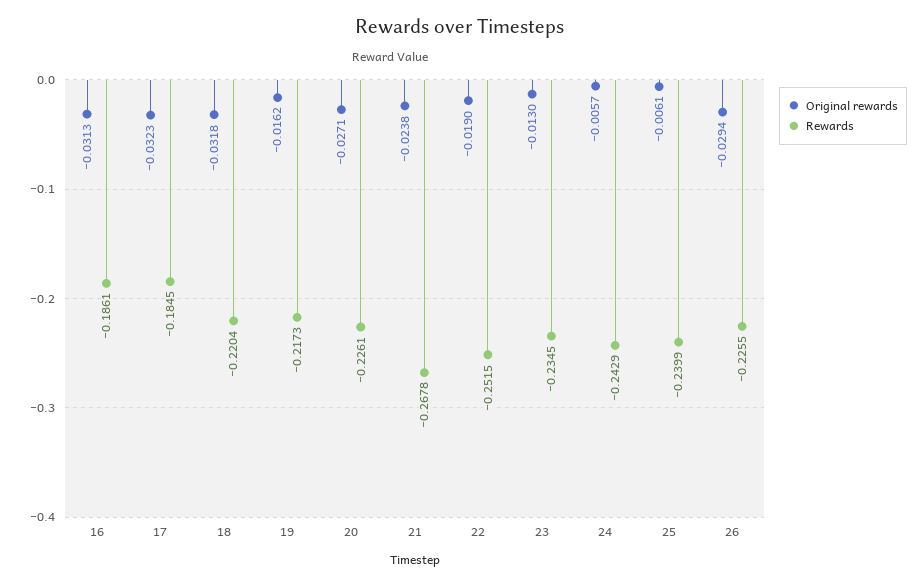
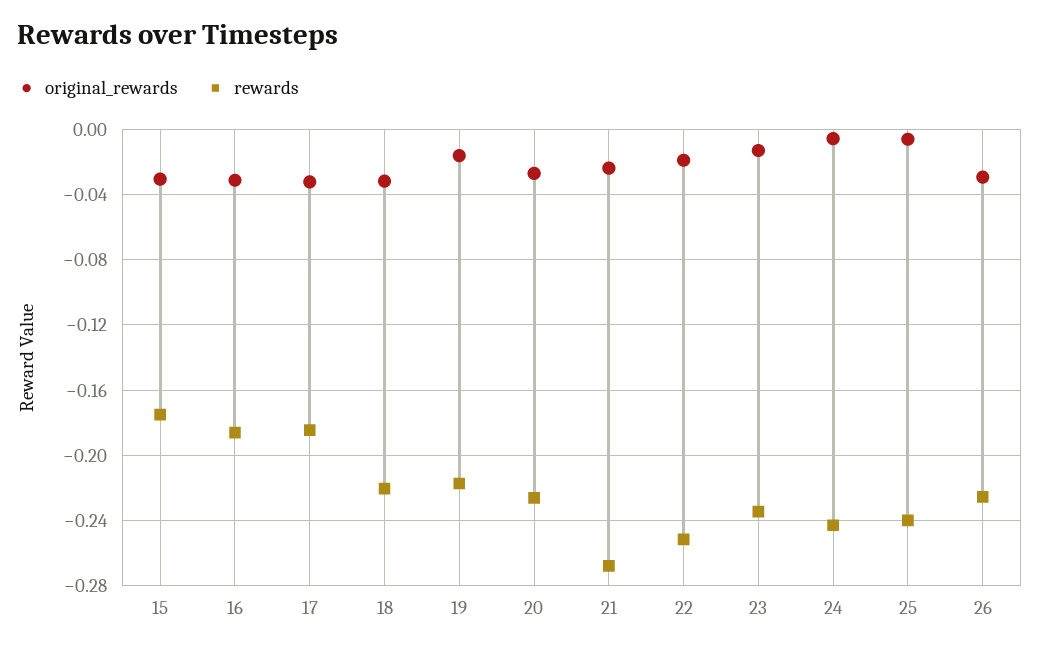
Original rewards, 15: none -> -0.03
Rewards, 15: none -> -0.175

